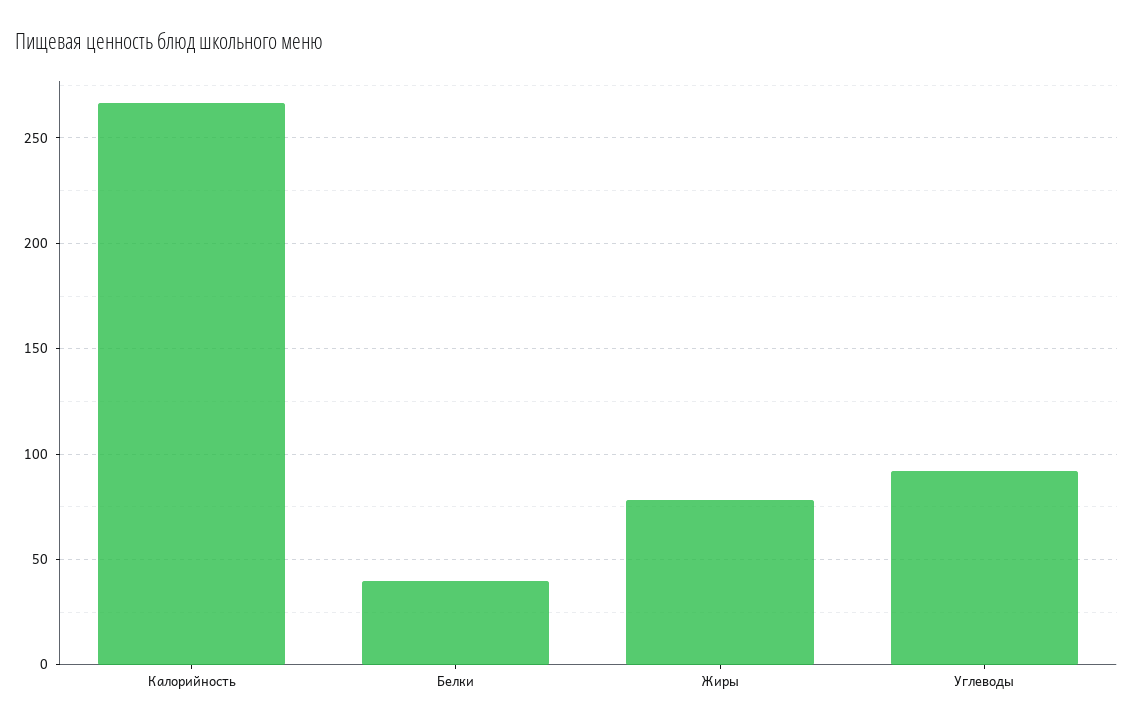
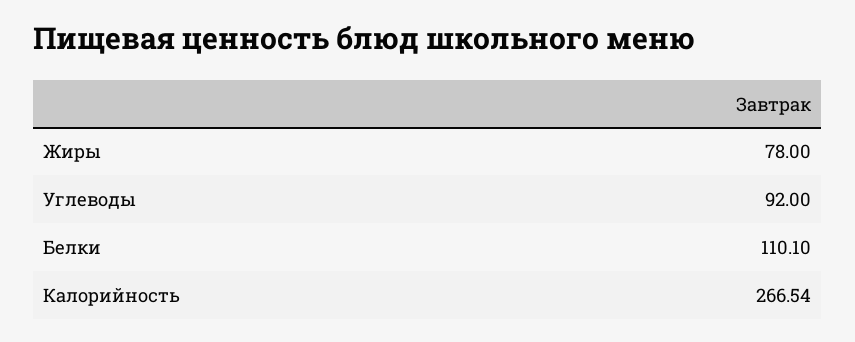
Белки: 40 -> 110.1

